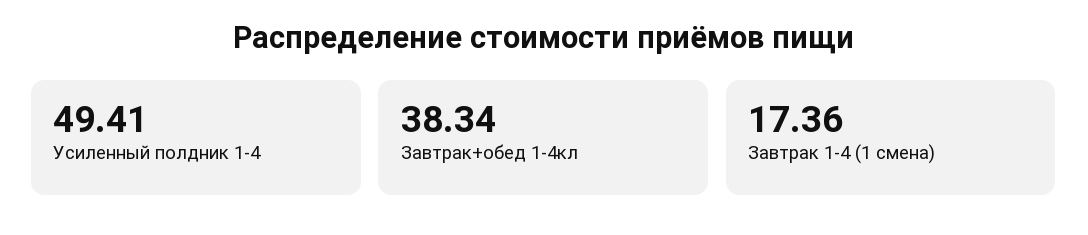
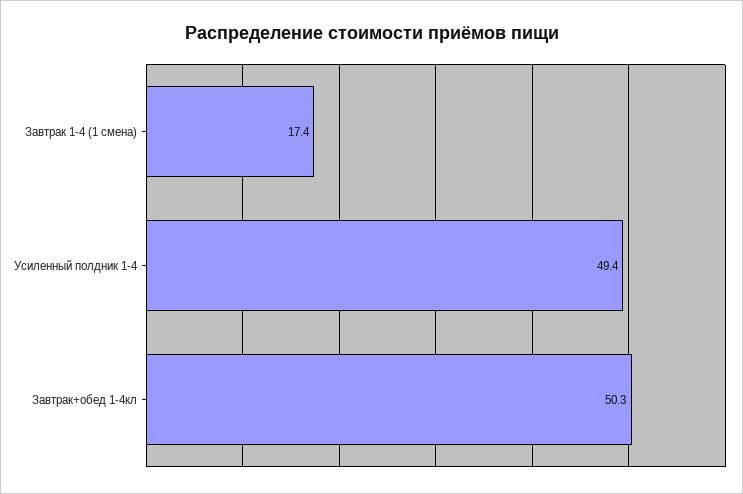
Завтрак+обед 1-4кл: 38.34 -> 50.3

